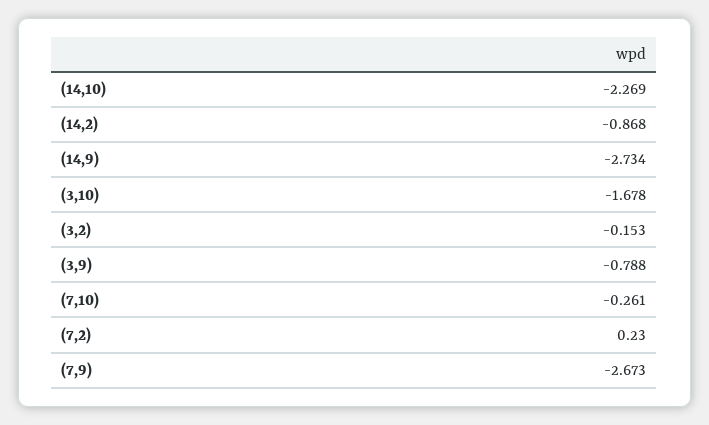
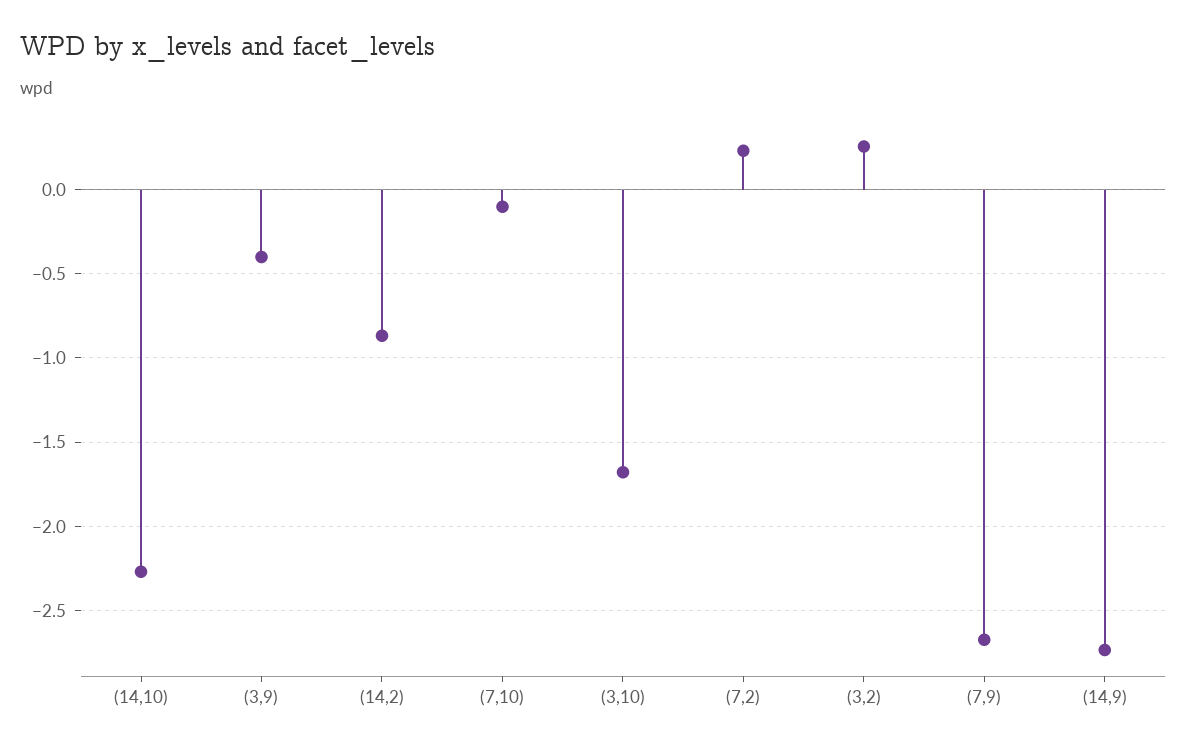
(3,2): -0.153 -> 0.25
(3,9): -0.788 -> -0.4
(7,10): -0.261 -> -0.1

